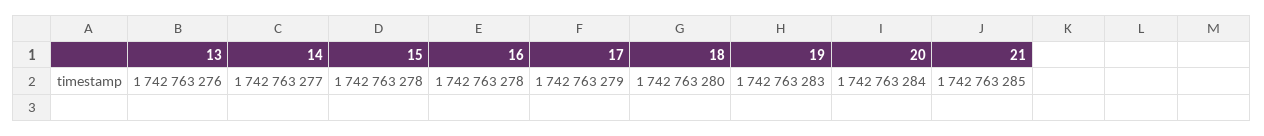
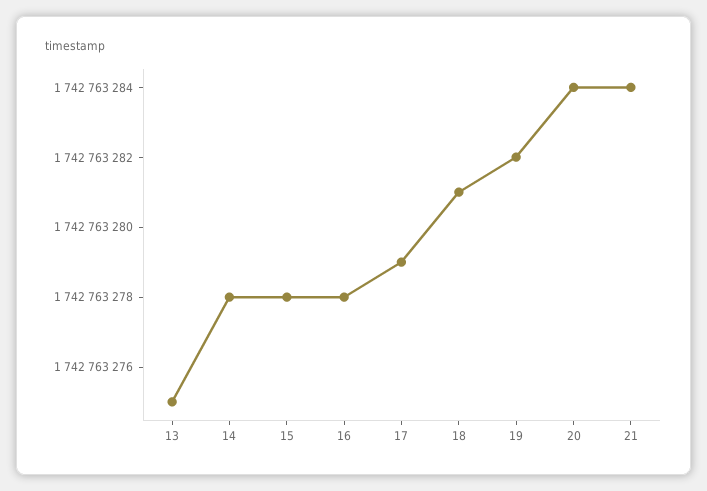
13: 1742763276 -> 1742763275
14: 1742763277 -> 1742763278
18: 1742763280 -> 1742763281
19: 1742763283 -> 1742763282
21: 1742763285 -> 1742763284

